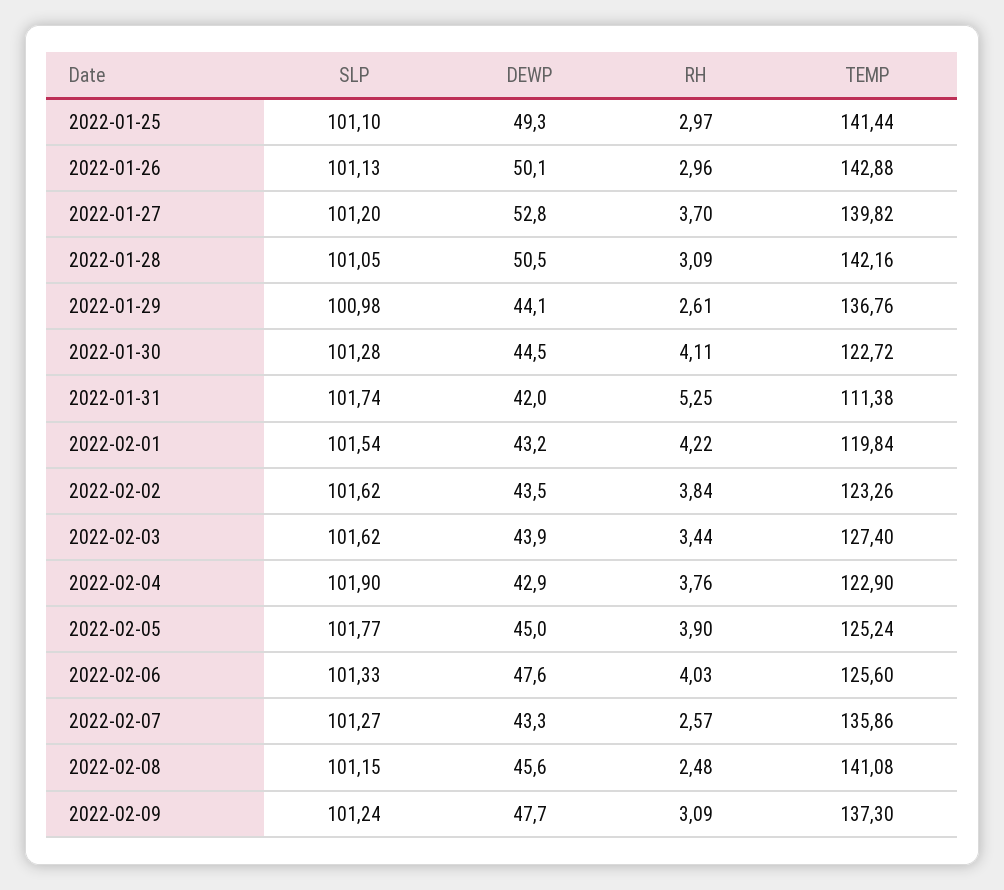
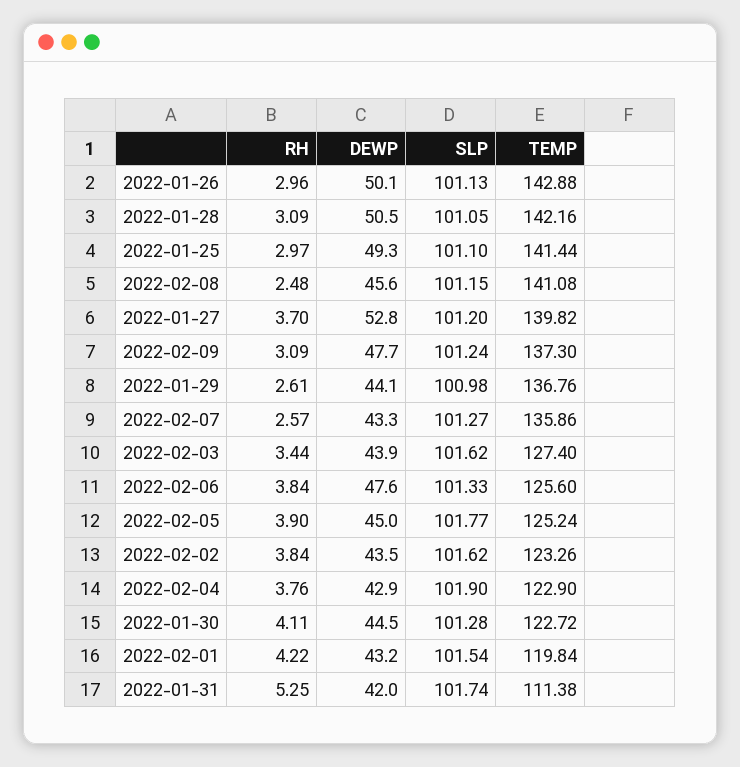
RH, 2022-02-06: 4.03 -> 3.84

